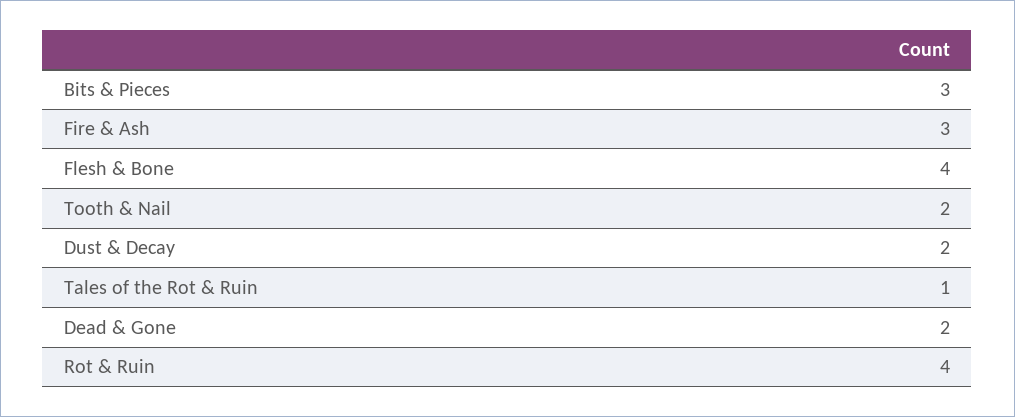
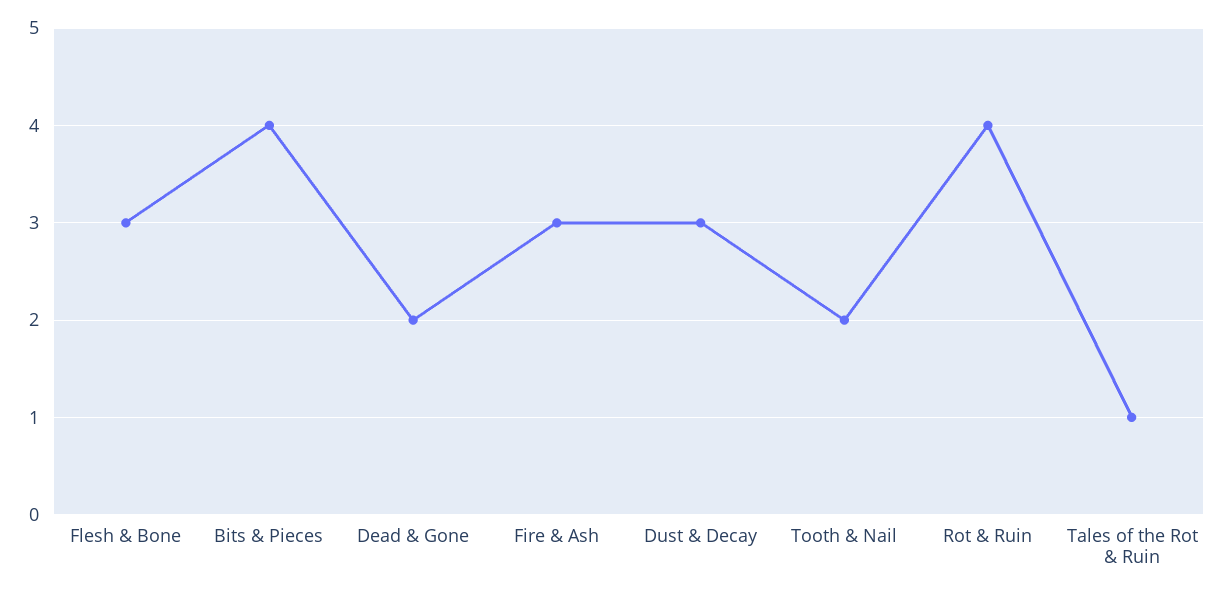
Bits & Pieces: 3 -> 4
Flesh & Bone: 4 -> 3
Dust & Decay: 2 -> 3

